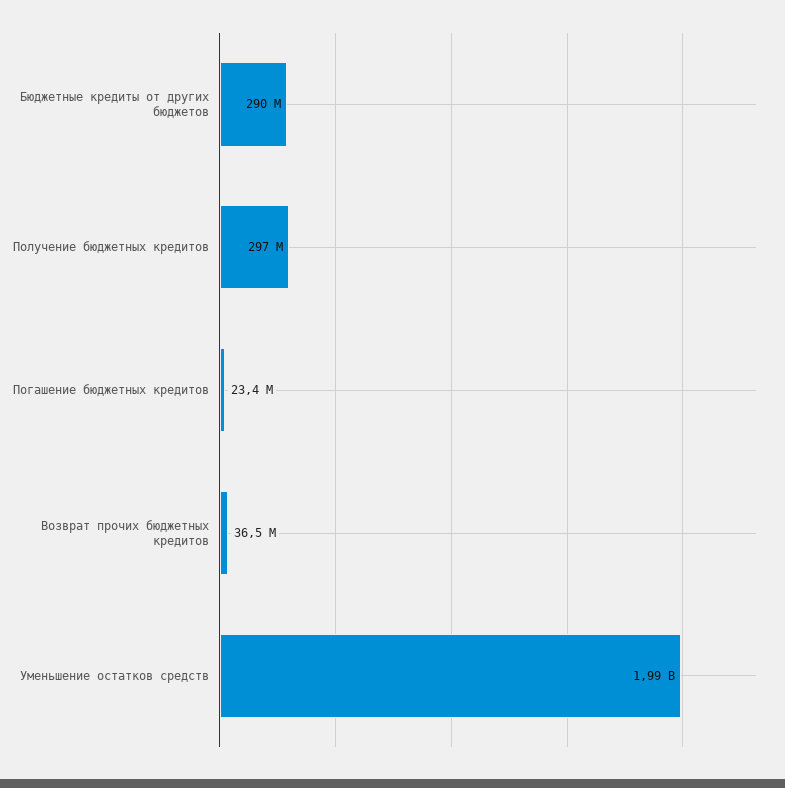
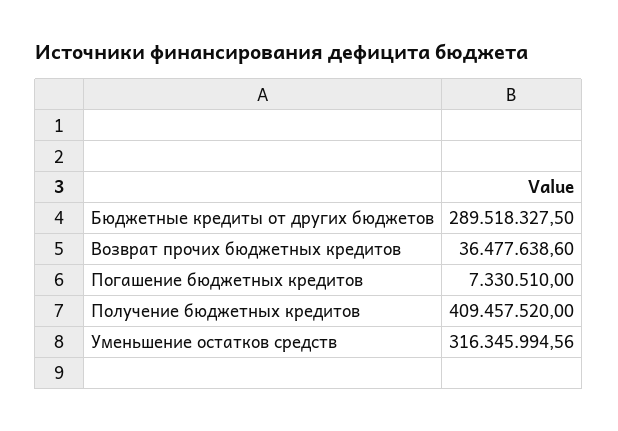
Получение бюджетных кредитов: 297000000 -> 409457520
Погашение бюджетных кредитов: 23400000 -> 7330510
Уменьшение остатков средств: 1990000000 -> 316345994.56

